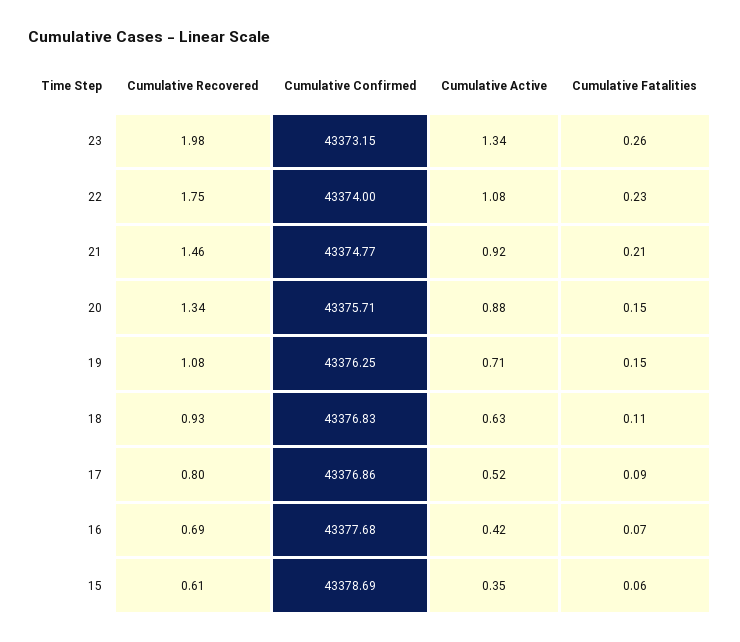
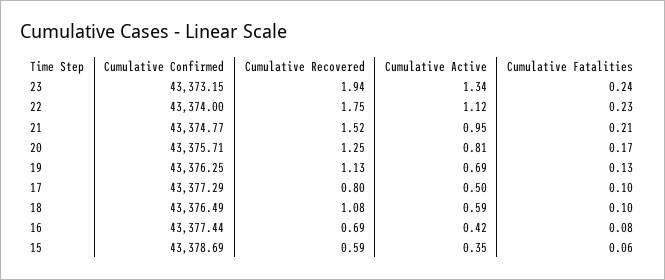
Cumulative Recovered, 23: 1.98 -> 1.94
Cumulative Fatalities, 23: 0.26 -> 0.24
Cumulative Active, 22: 1.08 -> 1.12
Cumulative Recovered, 21: 1.46 -> 1.52
Cumulative Active, 21: 0.92 -> 0.95
Cumulative Recovered, 20: 1.34 -> 1.25
Cumulative Active, 20: 0.88 -> 0.81
Cumulative Fatalities, 20: 0.15 -> 0.17
Cumulative Recovered, 19: 1.08 -> 1.13
Cumulative Active, 19: 0.71 -> 0.69
Cumulative Fatalities, 19: 0.15 -> 0.13
Cumulative Recovered, 18: 0.93 -> 1.08
Cumulative Confirmed, 18: 43376.83 -> 43376.49
Cumulative Active, 18: 0.63 -> 0.59
Cumulative Fatalities, 18: 0.11 -> 0.1
Cumulative Confirmed, 17: 43376.86 -> 43377.29
Cumulative Active, 17: 0.52 -> 0.5
Cumulative Fatalities, 17: 0.09 -> 0.1
Cumulative Confirmed, 16: 43377.68 -> 43377.44
Cumulative Fatalities, 16: 0.07 -> 0.08
Cumulative Recovered, 15: 0.61 -> 0.59

